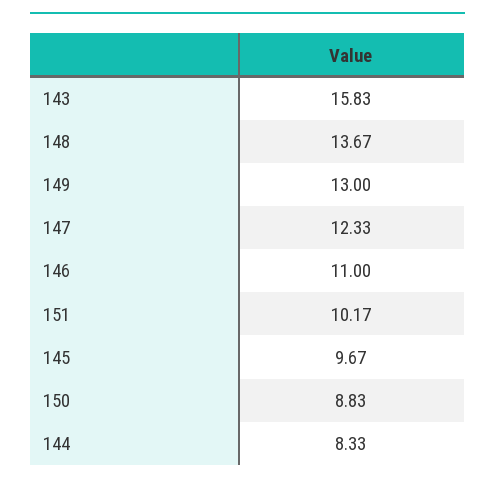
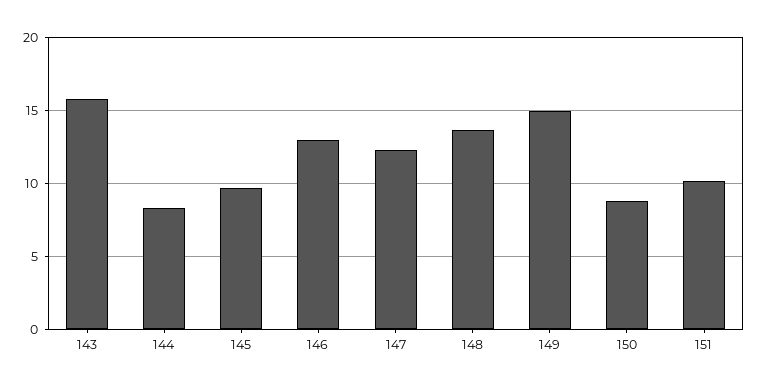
149: 13 -> 15
146: 11 -> 13

